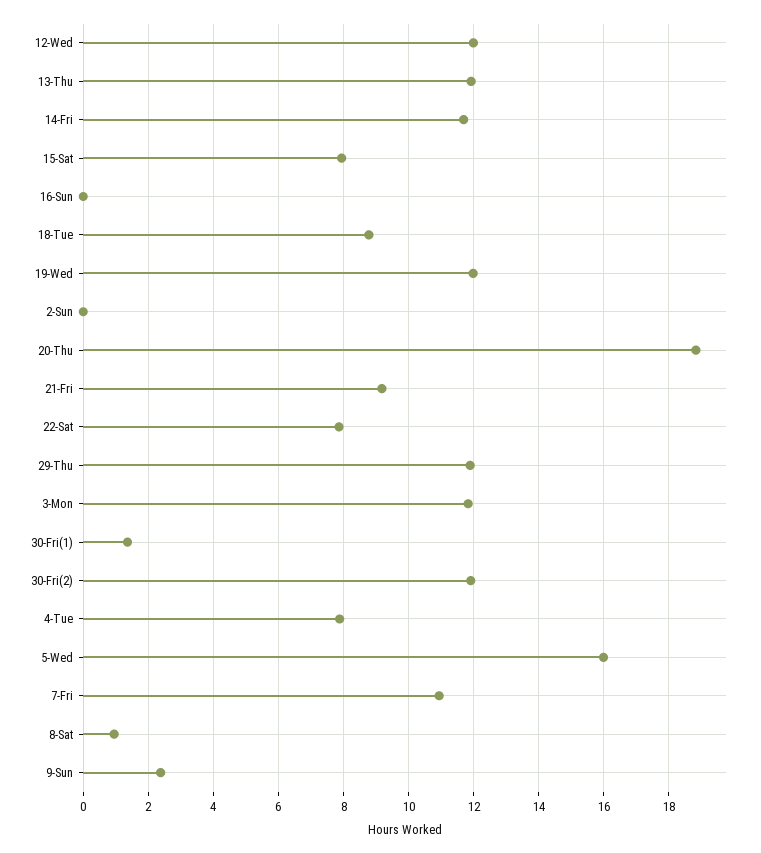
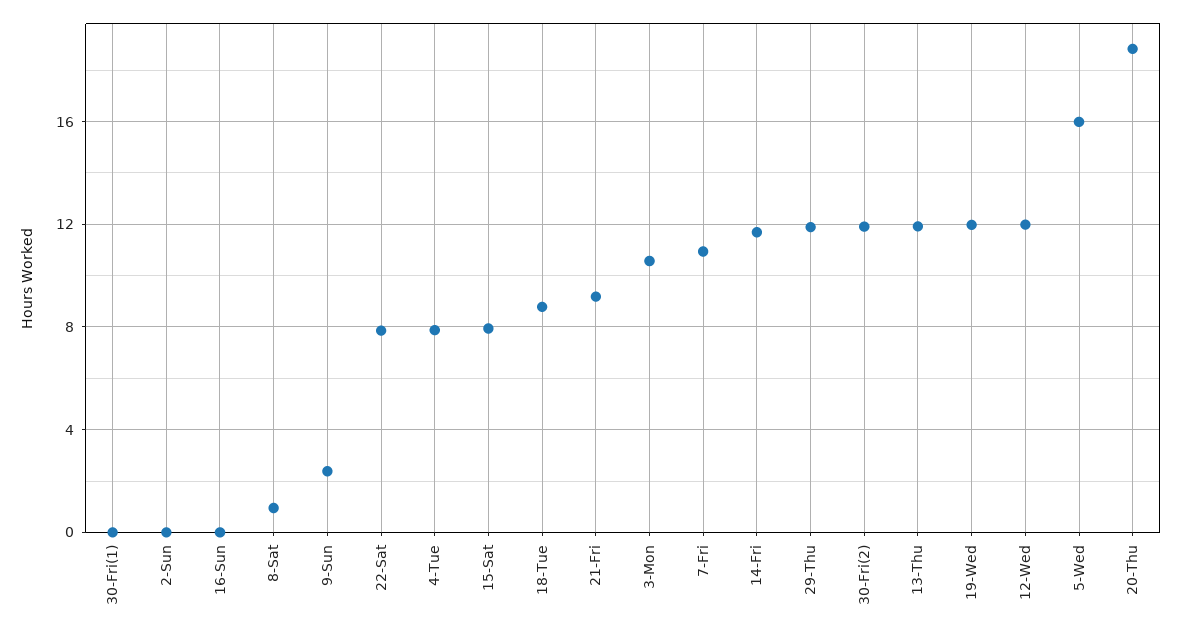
3-Mon: 11.8 -> 10.5
30-Fri(1): 1.4 -> 0

